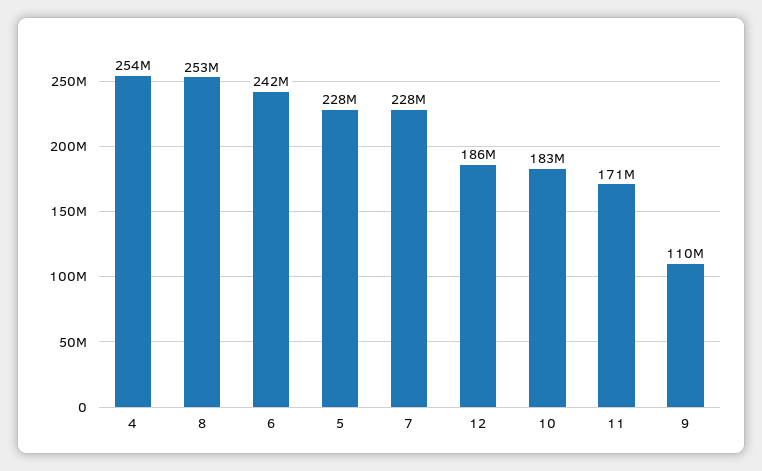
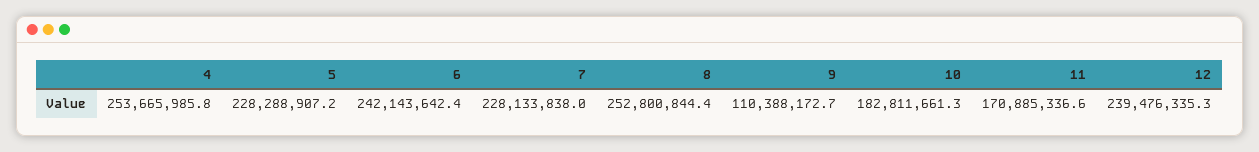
12: 186000000 -> 239476335.3

